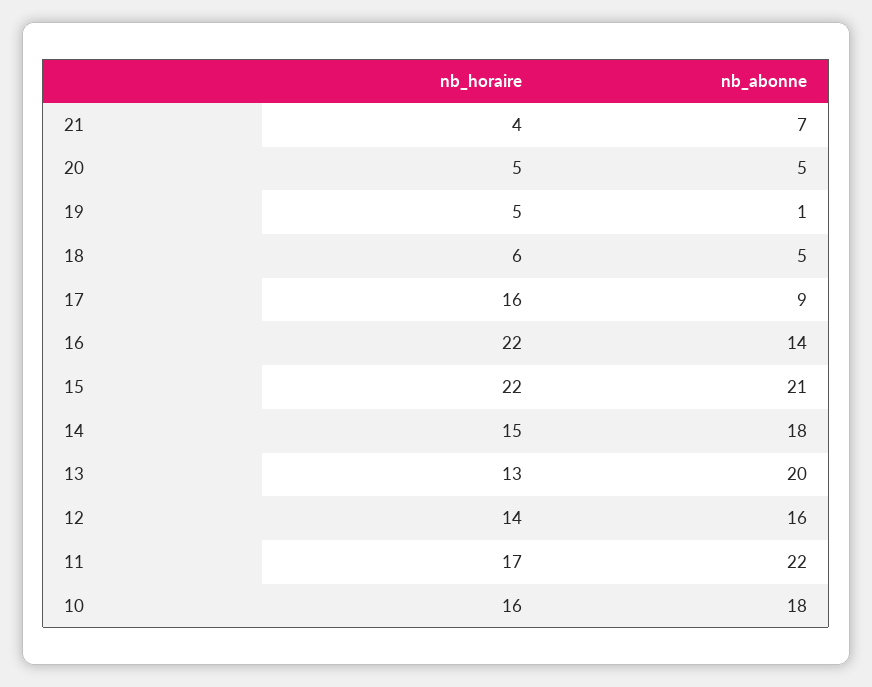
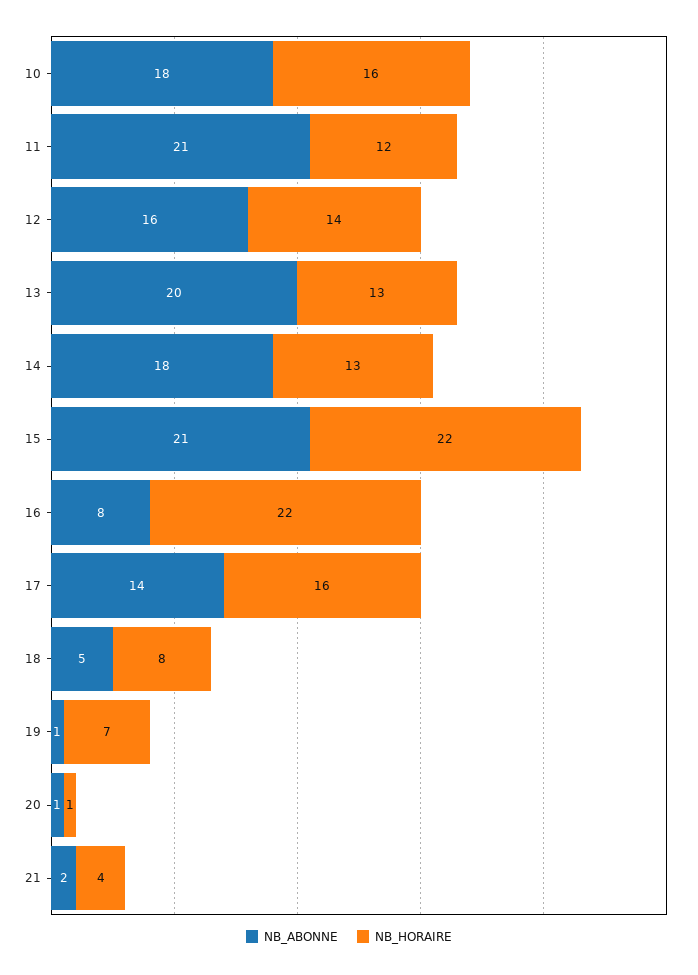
nb_abonne, 21: 7 -> 2
nb_horaire, 20: 5 -> 1
nb_abonne, 20: 5 -> 1
nb_horaire, 19: 5 -> 7
nb_horaire, 18: 6 -> 8
nb_abonne, 17: 9 -> 14
nb_abonne, 16: 14 -> 8
nb_horaire, 14: 15 -> 13
nb_horaire, 11: 17 -> 12
nb_abonne, 11: 22 -> 21

